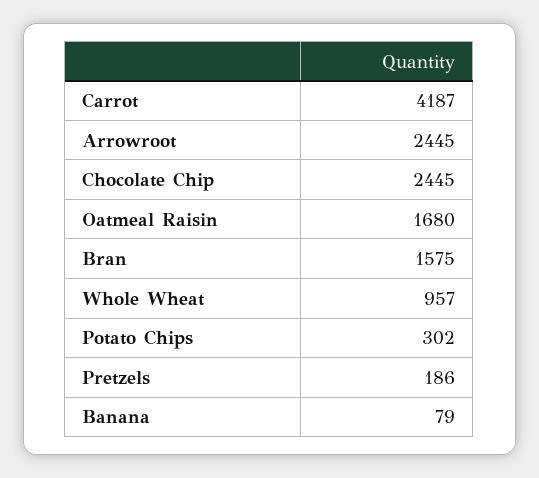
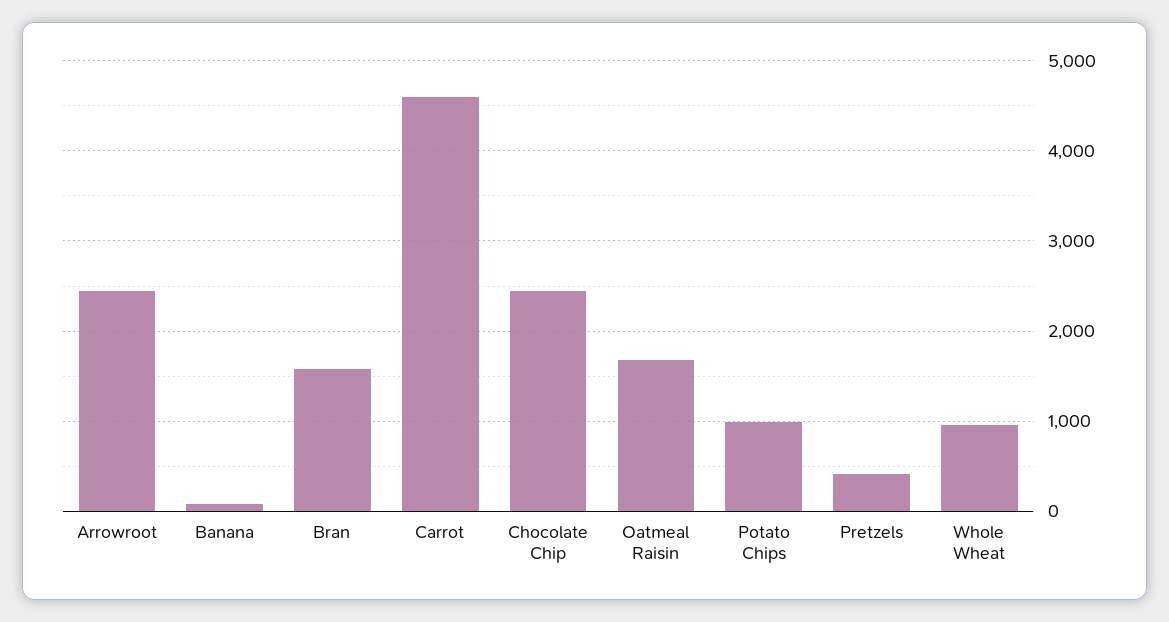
Carrot: 4187 -> 4600
Potato Chips: 302 -> 1000
Pretzels: 186 -> 400

